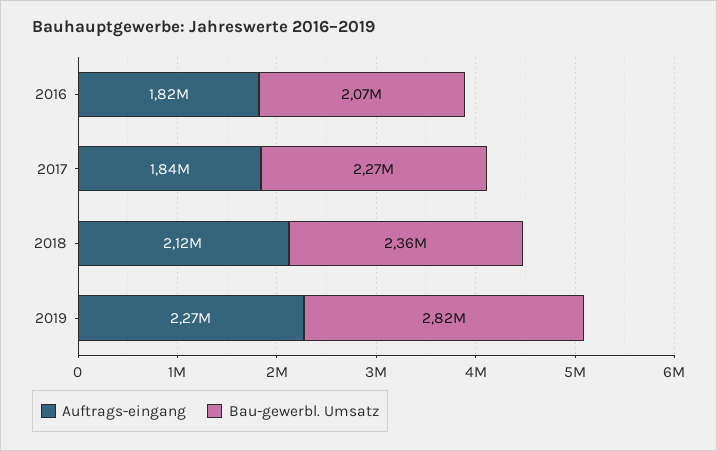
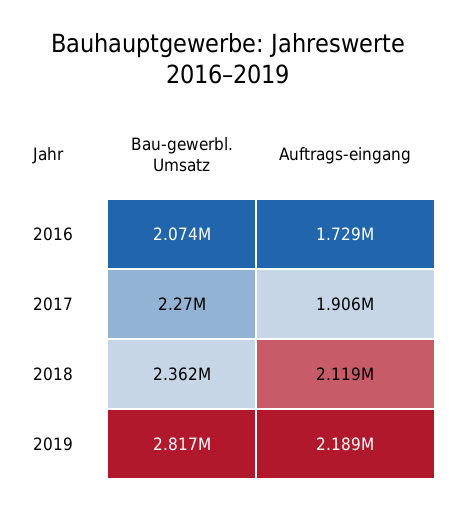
Auftrags-eingang, 2016: 1820000 -> 1729000
Auftrags-eingang, 2017: 1840000 -> 1906000
Auftrags-eingang, 2019: 2270000 -> 2189000

